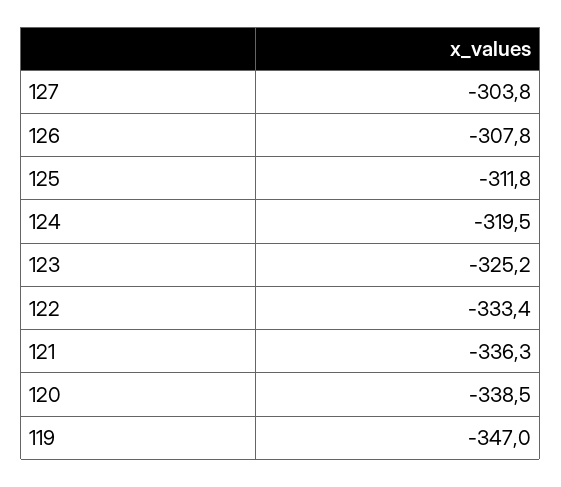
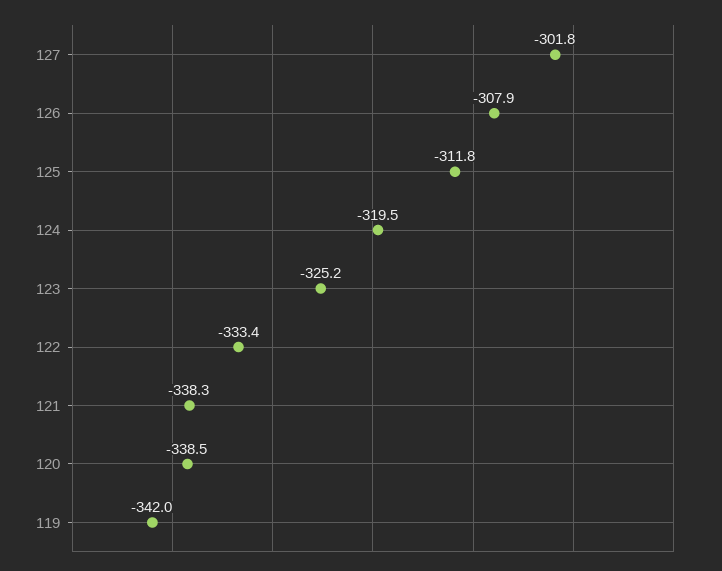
127: -303.8 -> -301.8
126: -307.8 -> -307.9
121: -336.3 -> -338.3
119: -347 -> -342

